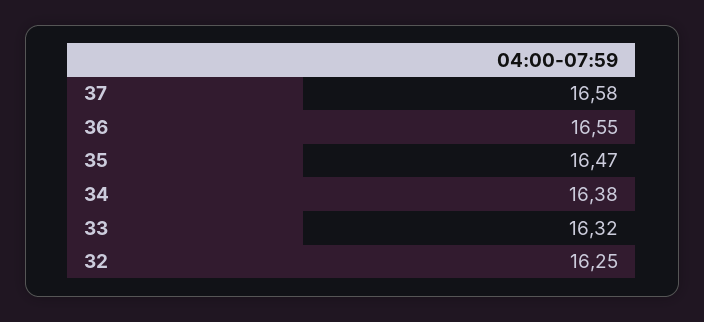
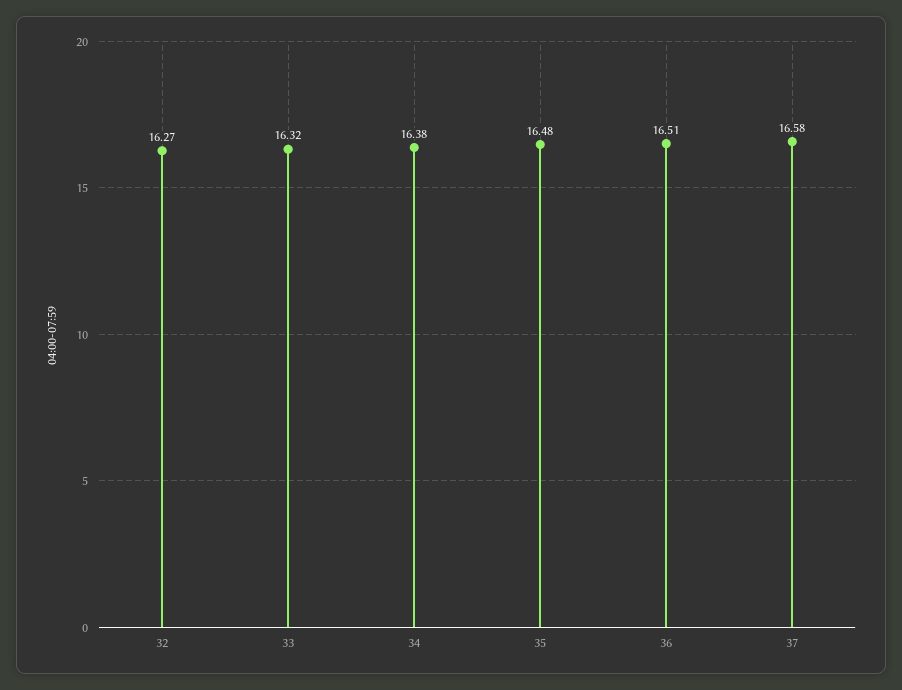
36: 16.55 -> 16.51
35: 16.47 -> 16.48
32: 16.25 -> 16.27

